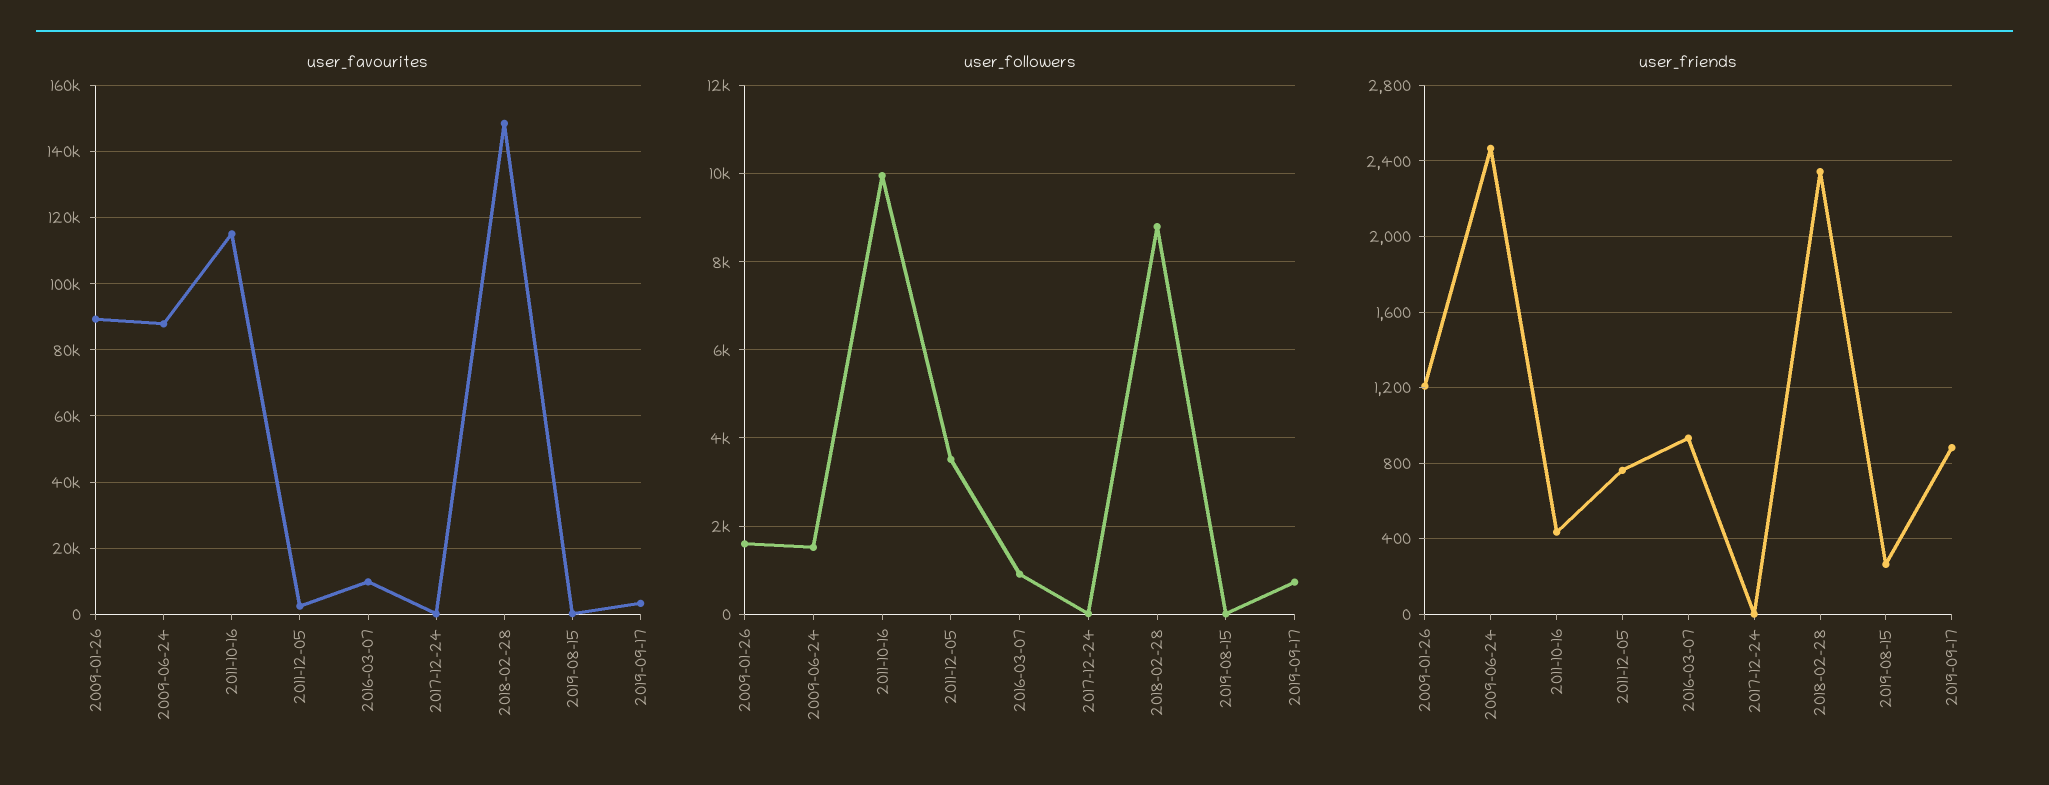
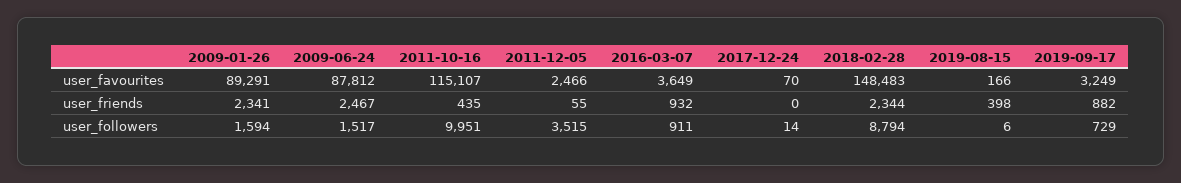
user_favourites, 2016-03-07: 10000 -> 3649
user_friends, 2009-01-26: 1200 -> 2341
user_friends, 2011-12-05: 750 -> 55
user_friends, 2019-08-15: 250 -> 398

